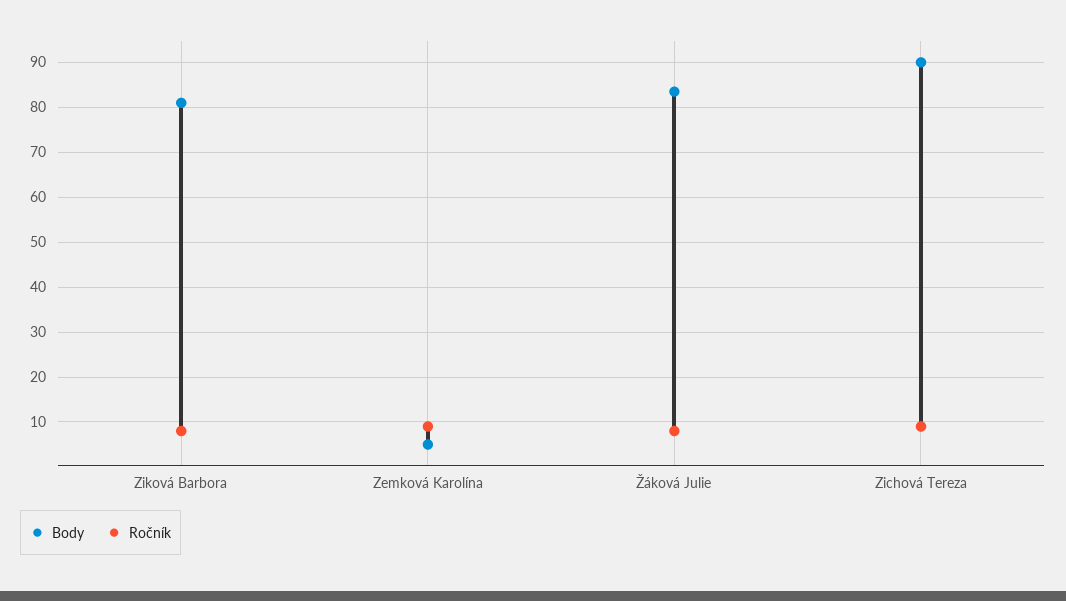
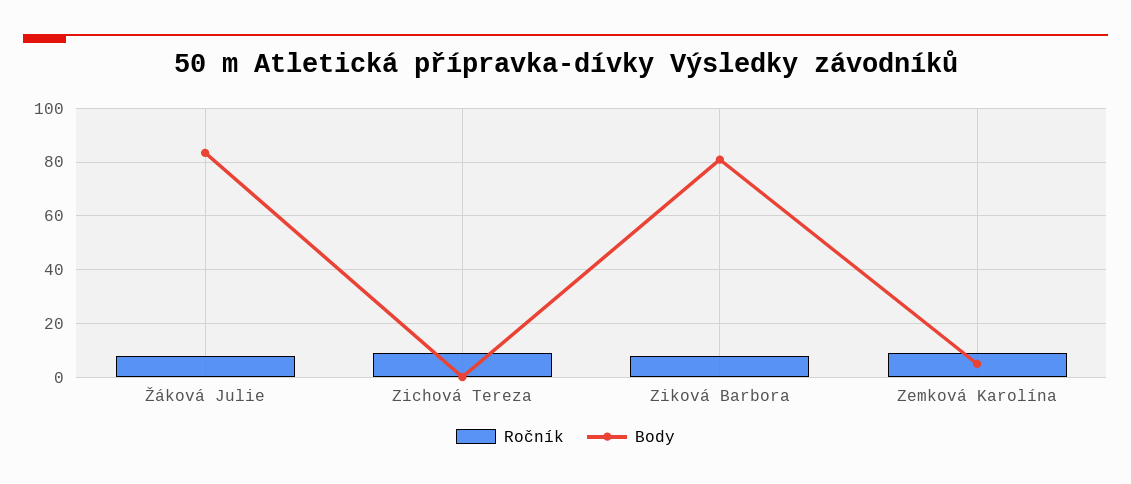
Body, Zichová Tereza: 90 -> 0

